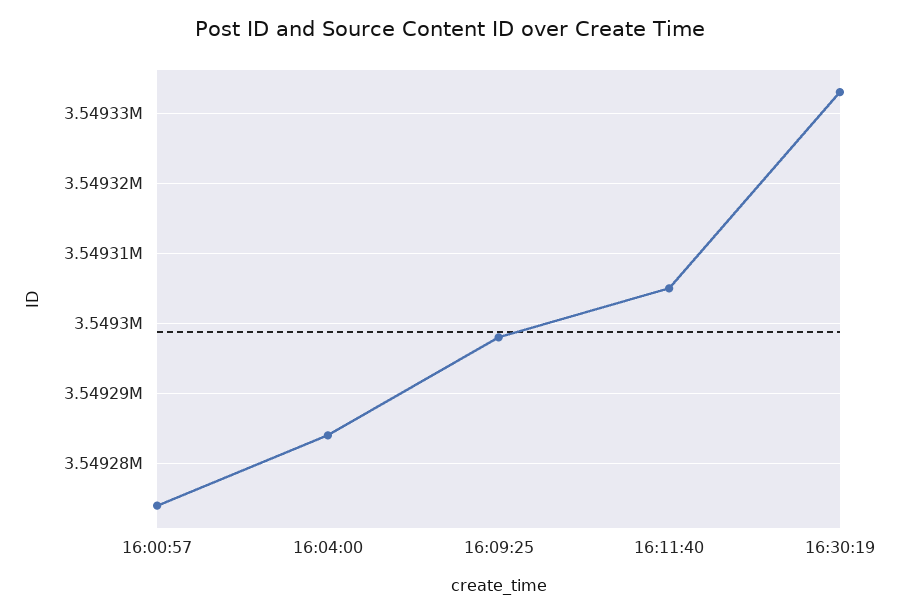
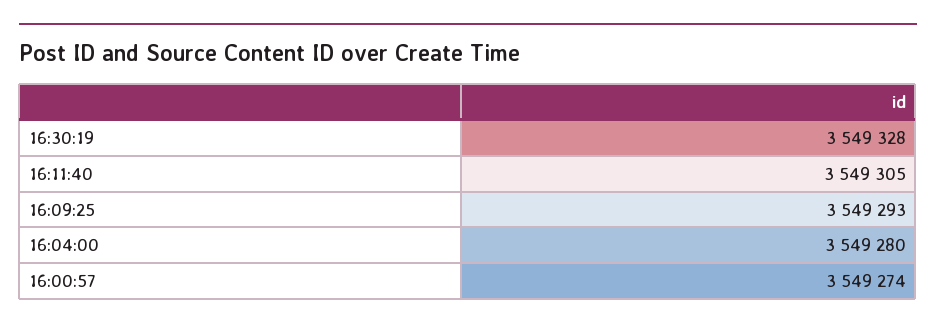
16:04:00: 3549284 -> 3549280
16:09:25: 3549298 -> 3549293
16:30:19: 3549333 -> 3549328

